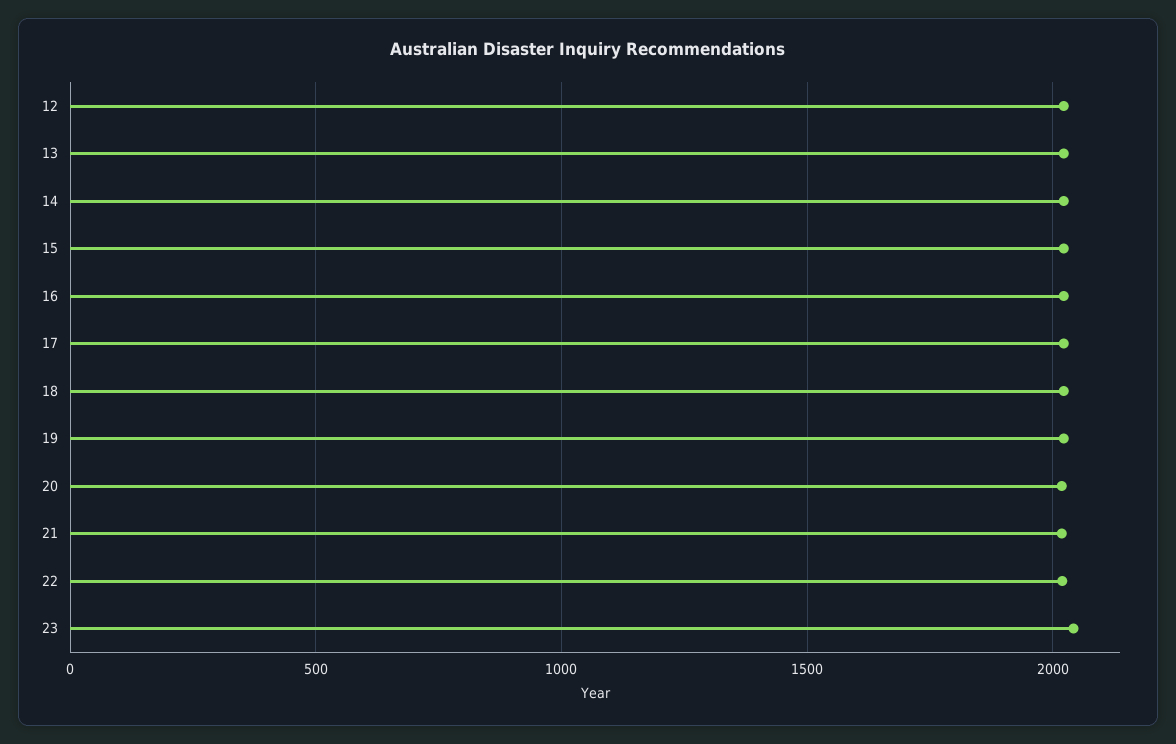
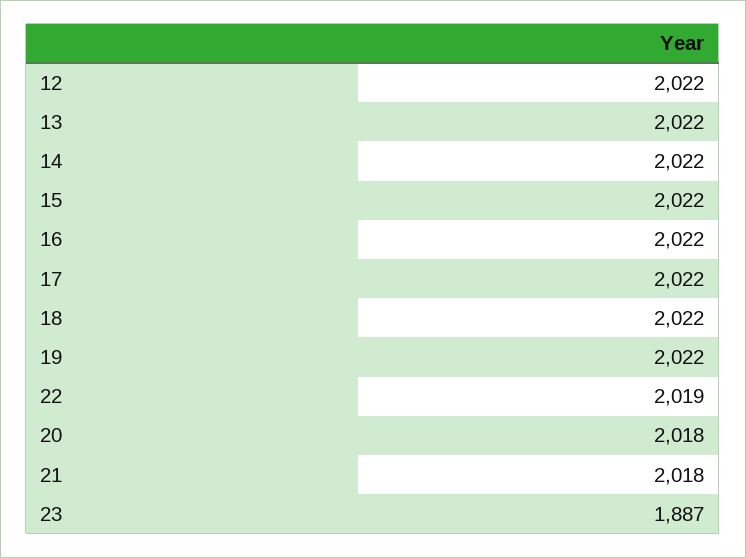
23: 2050 -> 1887

